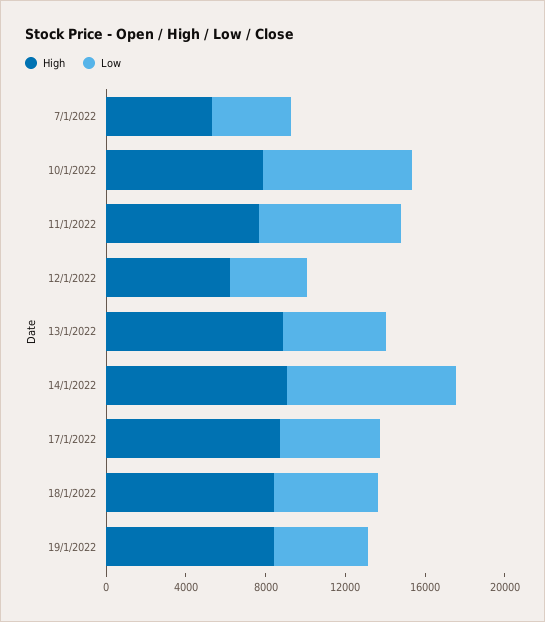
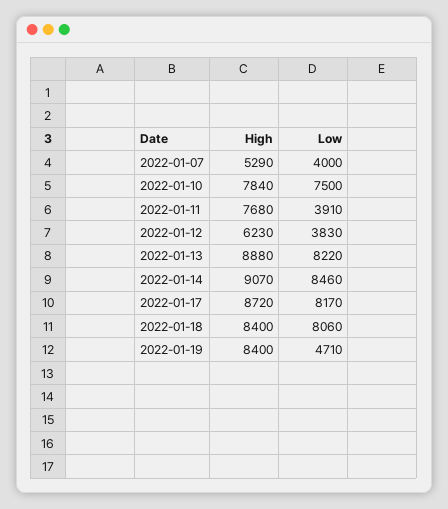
Low, 11/1/2022: 7000 -> 3910
Low, 13/1/2022: 5000 -> 8220
Low, 17/1/2022: 5000 -> 8170
Low, 18/1/2022: 5000 -> 8060

